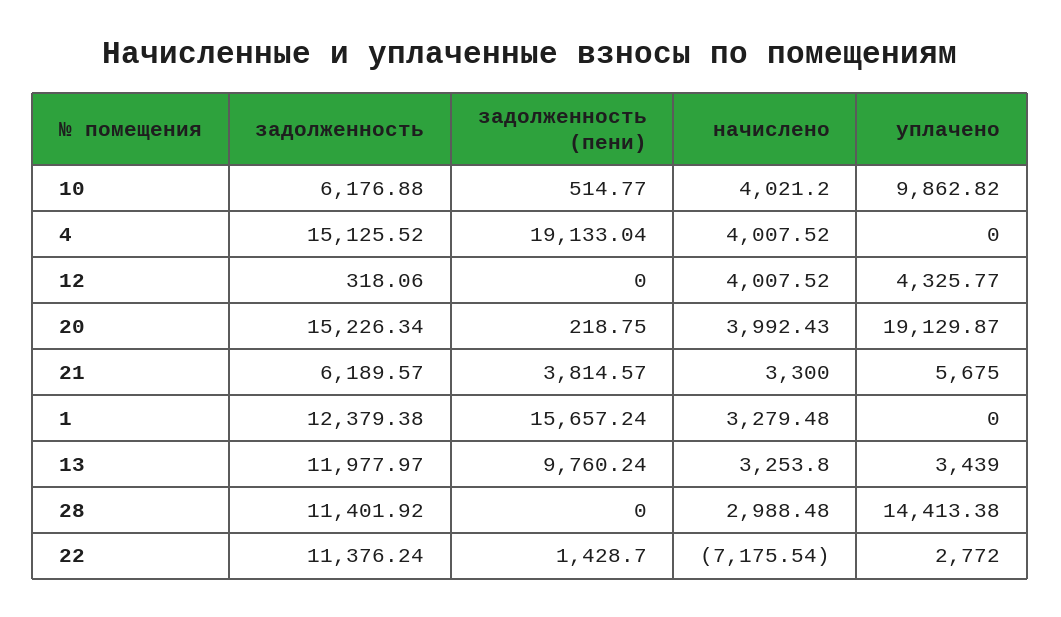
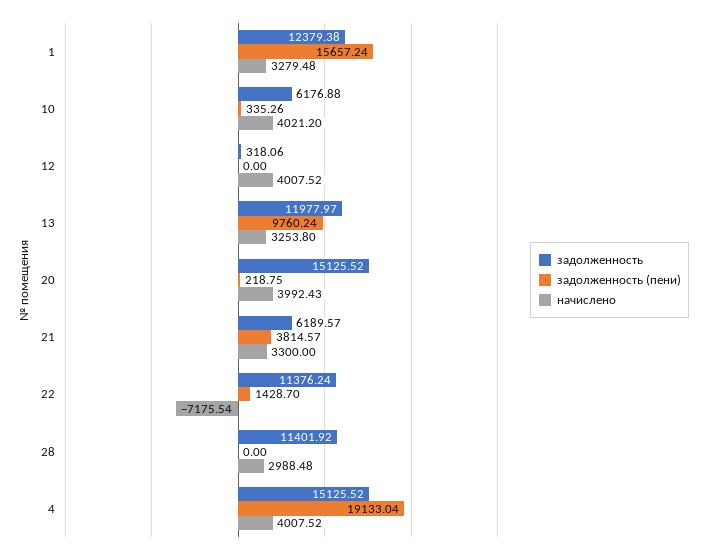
задолженность (пени), 10: 514.77 -> 335.26
уплачено, 10: 9862.82 -> none
уплачено, 4: 0 -> none
уплачено, 12: 4325.77 -> none
задолженность, 20: 15226.34 -> 15125.52
уплачено, 20: 19129.87 -> none
уплачено, 21: 5675 -> none
уплачено, 1: 0 -> none
уплачено, 13: 3439 -> none
уплачено, 28: 14413.38 -> none
уплачено, 22: 2772 -> none

